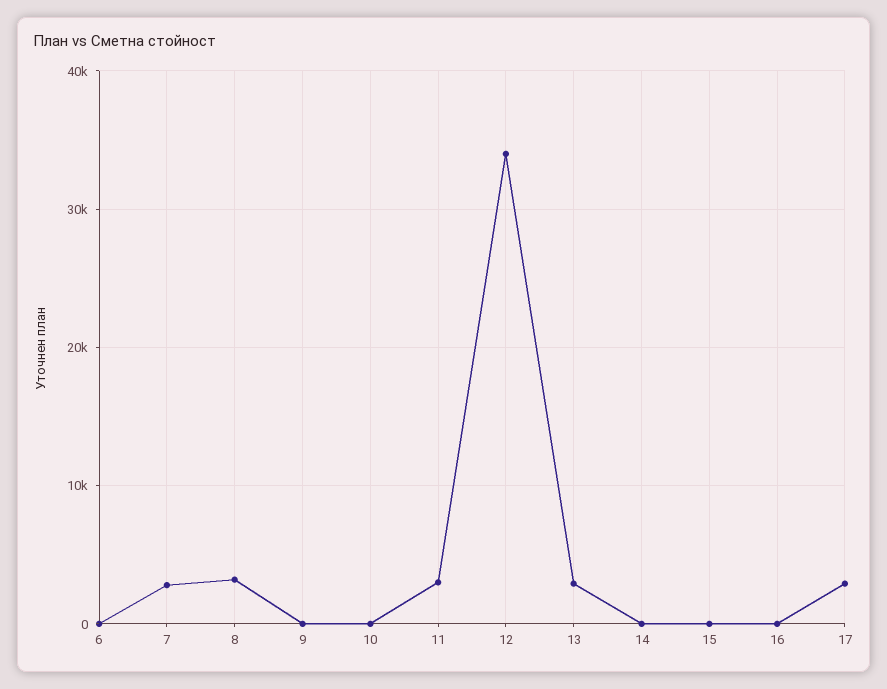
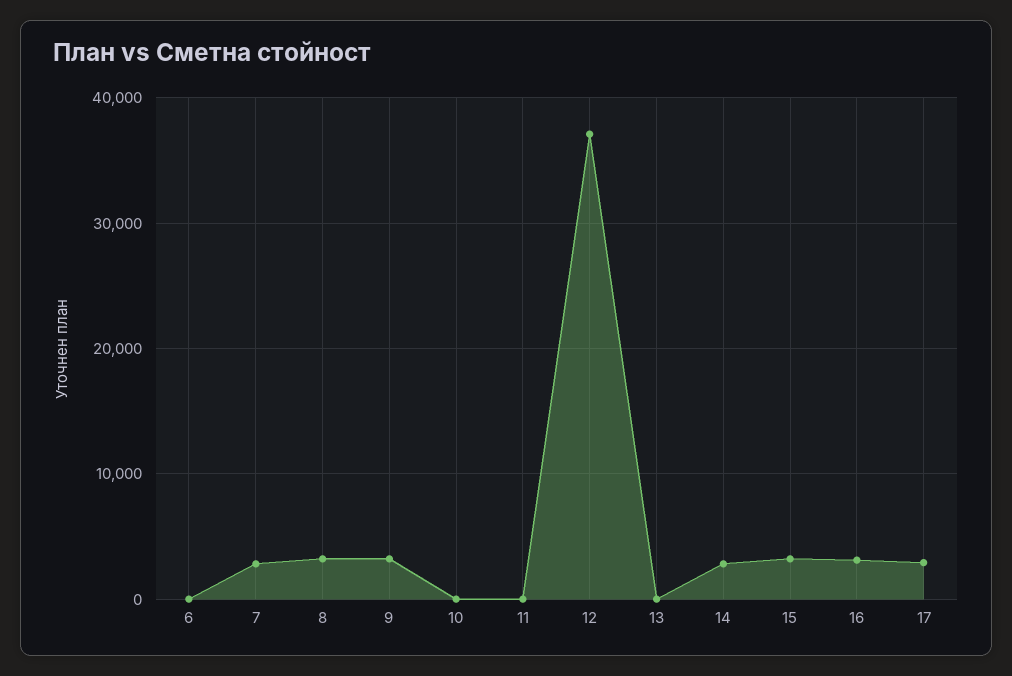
9: 0 -> 3000
11: 3000 -> 0
12: 34000 -> 37000
13: 3000 -> 0
14: 0 -> 3000
15: 0 -> 3000
16: 0 -> 3000

